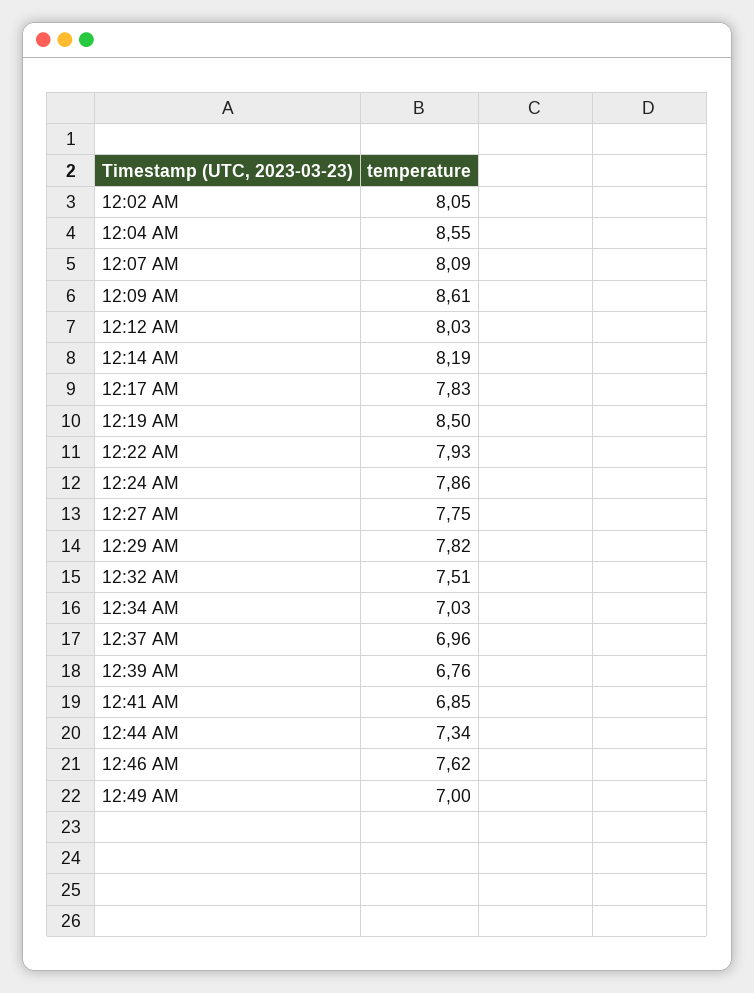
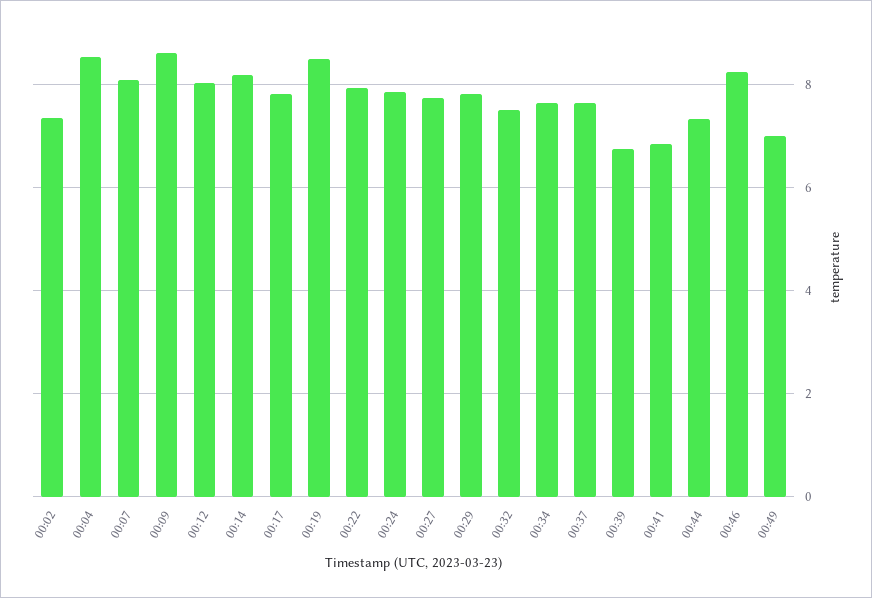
12:02 AM: 8.05 -> 7.4
12:34 AM: 7.03 -> 7.6
12:37 AM: 6.96 -> 7.6
12:46 AM: 7.62 -> 8.2

